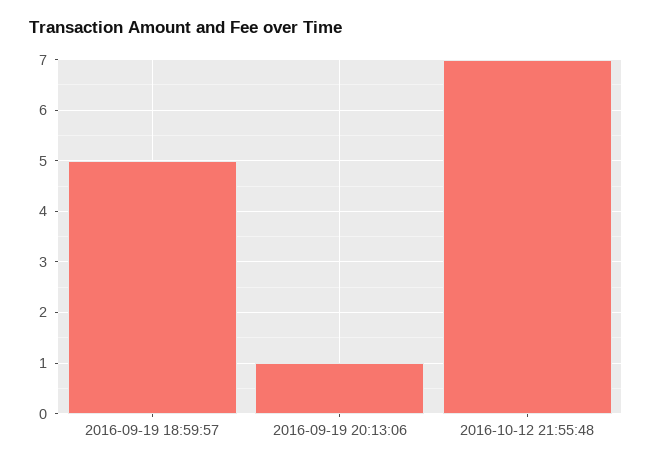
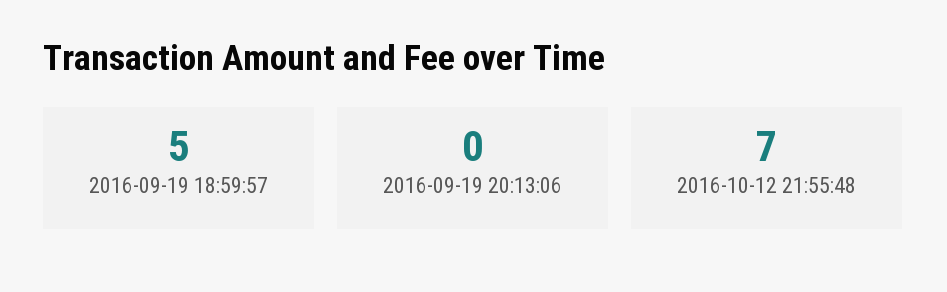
2016-09-19 20:13:06: 1 -> 0

